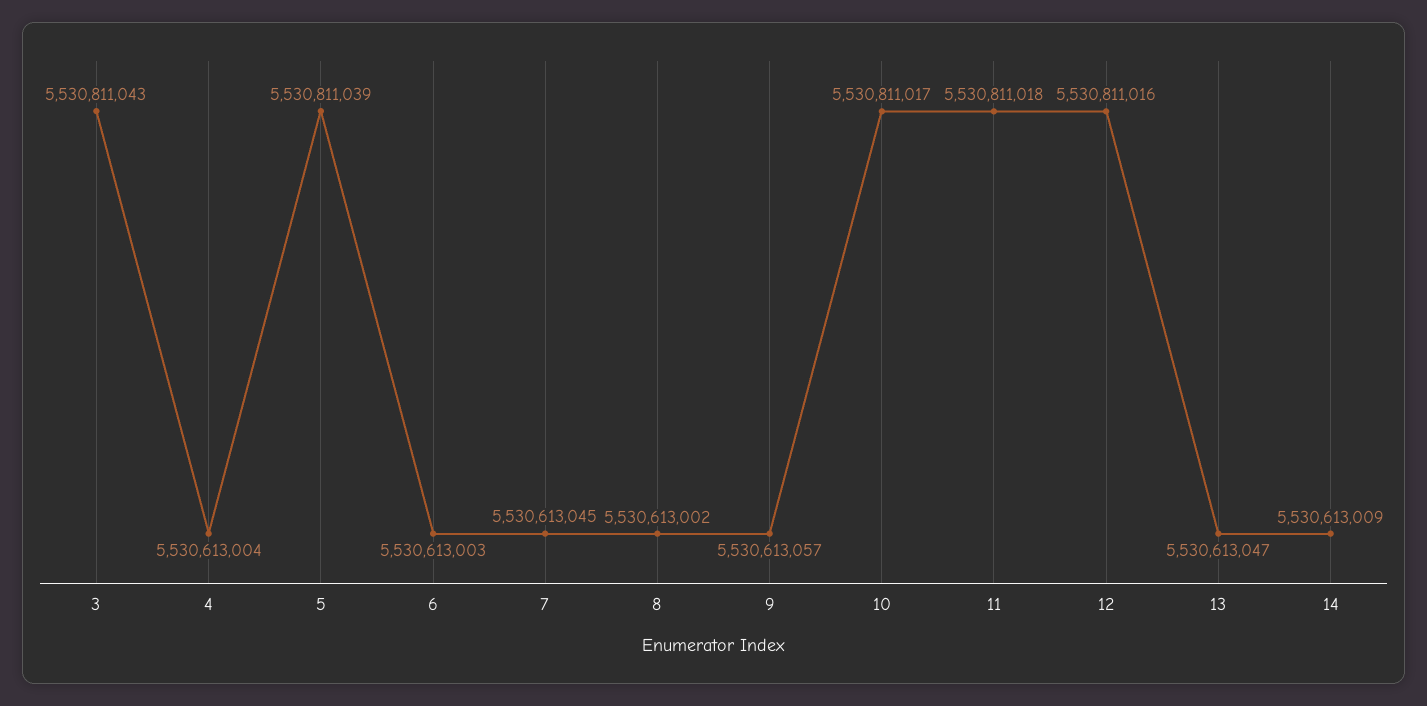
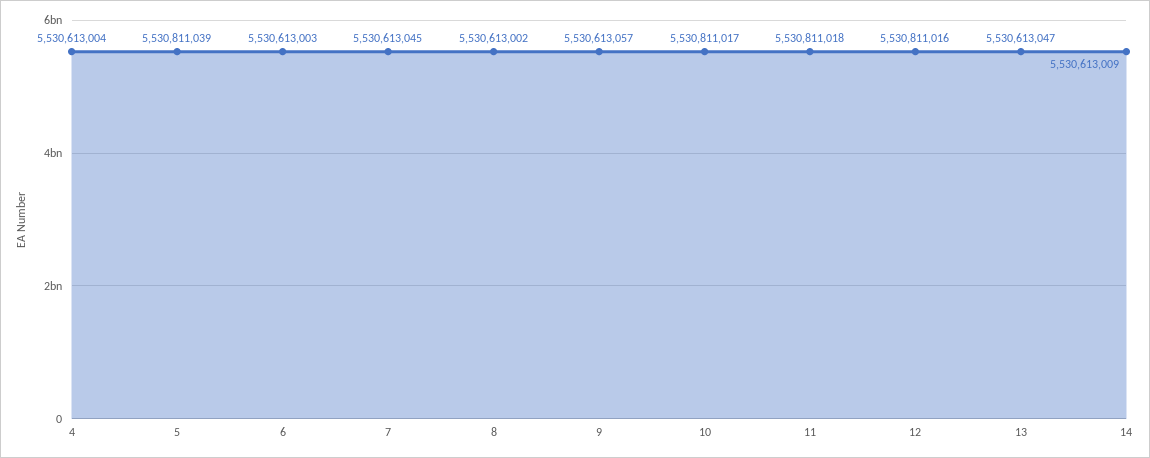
3: 5530811043 -> none

